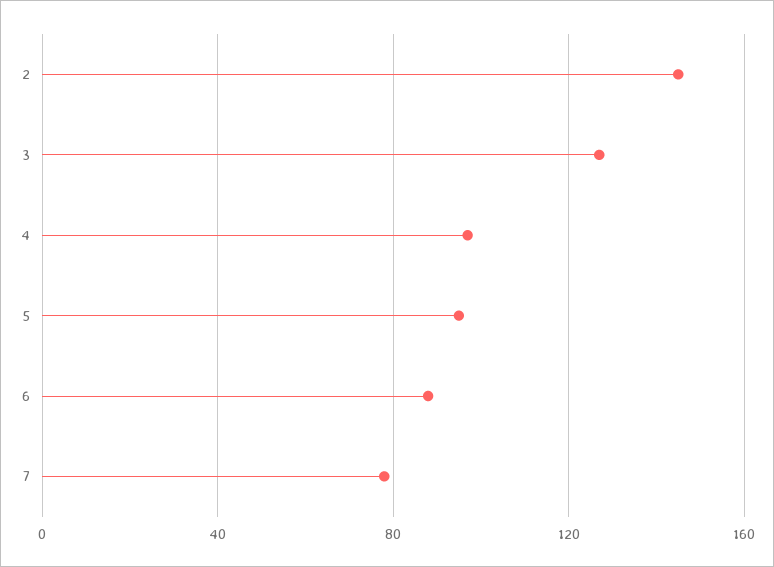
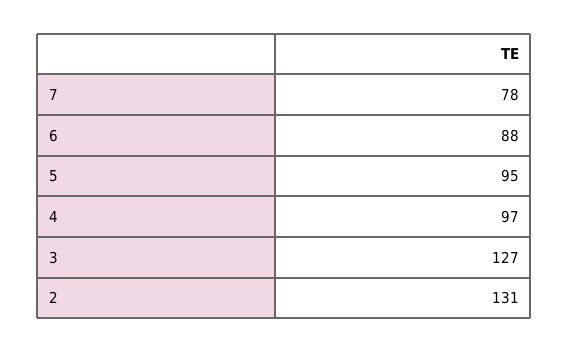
2: 145 -> 131

